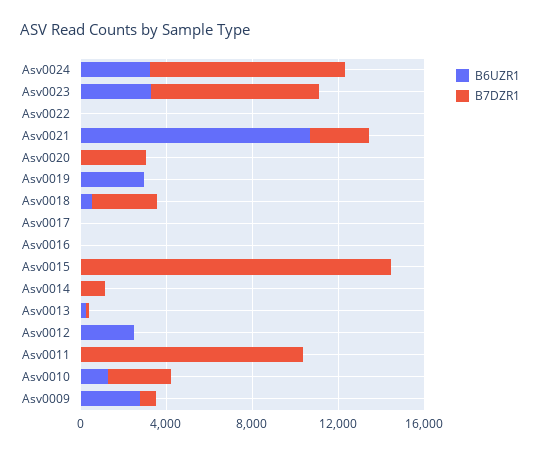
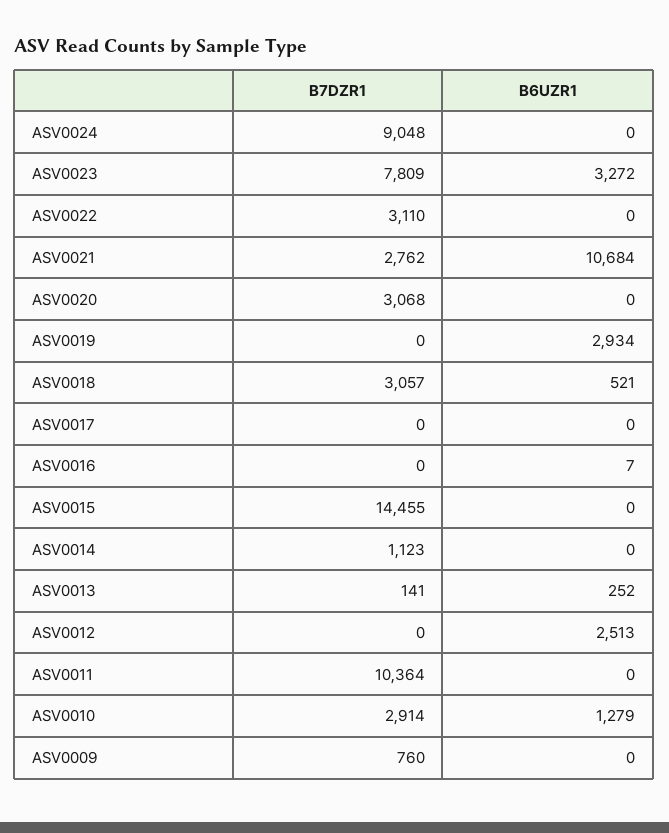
B6UZR1, Asv0024: 3000 -> 0
B7DZR1, Asv0022: 0 -> 3110
B6UZR1, Asv0009: 3000 -> 0

